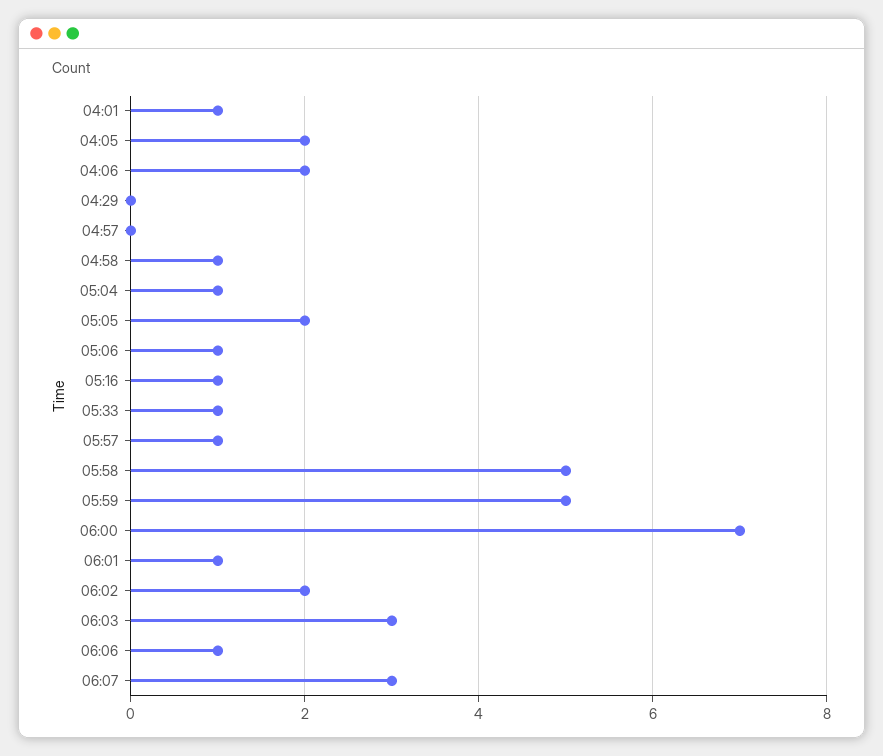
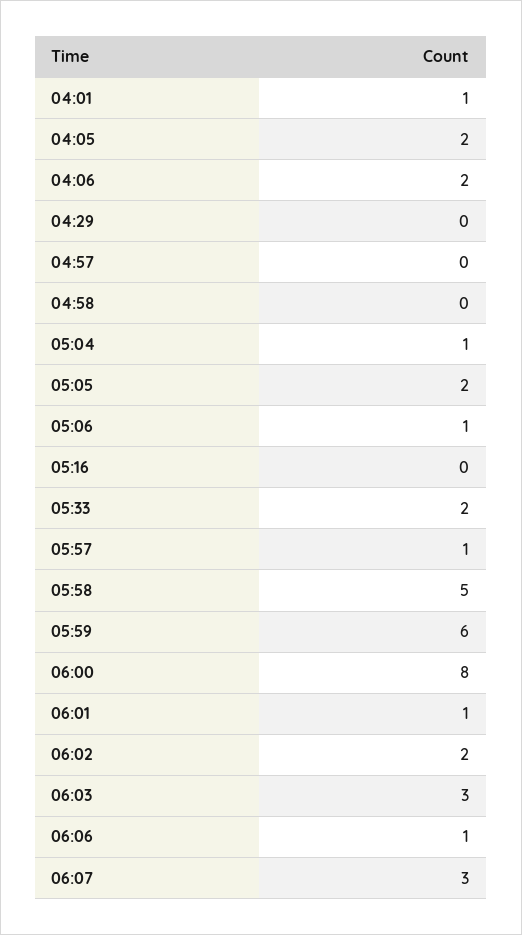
04:58: 1 -> 0
05:16: 1 -> 0
05:33: 1 -> 2
05:59: 5 -> 6
06:00: 7 -> 8

